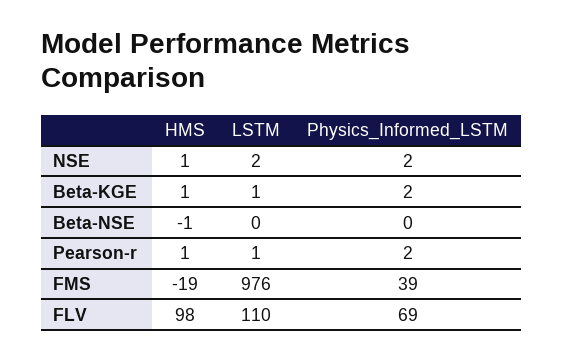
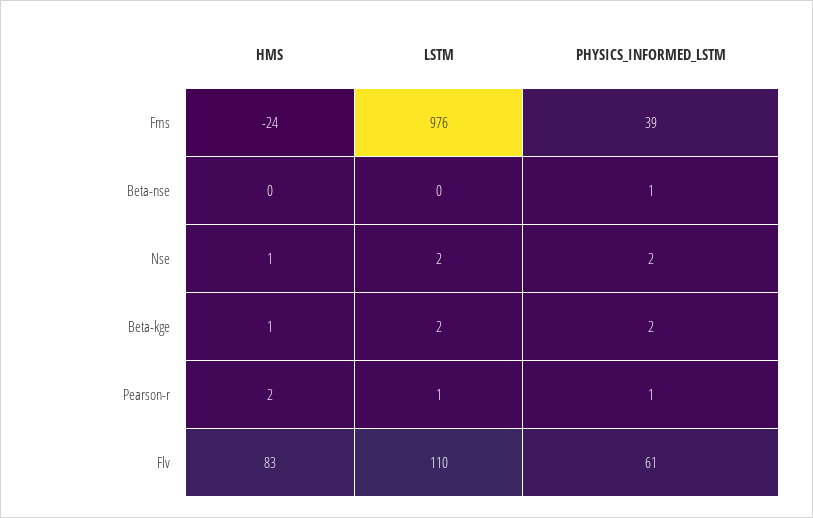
LSTM, Beta-KGE: 1 -> 2
HMS, Beta-NSE: -1 -> 0
Physics_Informed_LSTM, Beta-NSE: 0 -> 1
HMS, Pearson-r: 1 -> 2
Physics_Informed_LSTM, Pearson-r: 2 -> 1
HMS, FMS: -19 -> -24
HMS, FLV: 98 -> 83
Physics_Informed_LSTM, FLV: 69 -> 61

